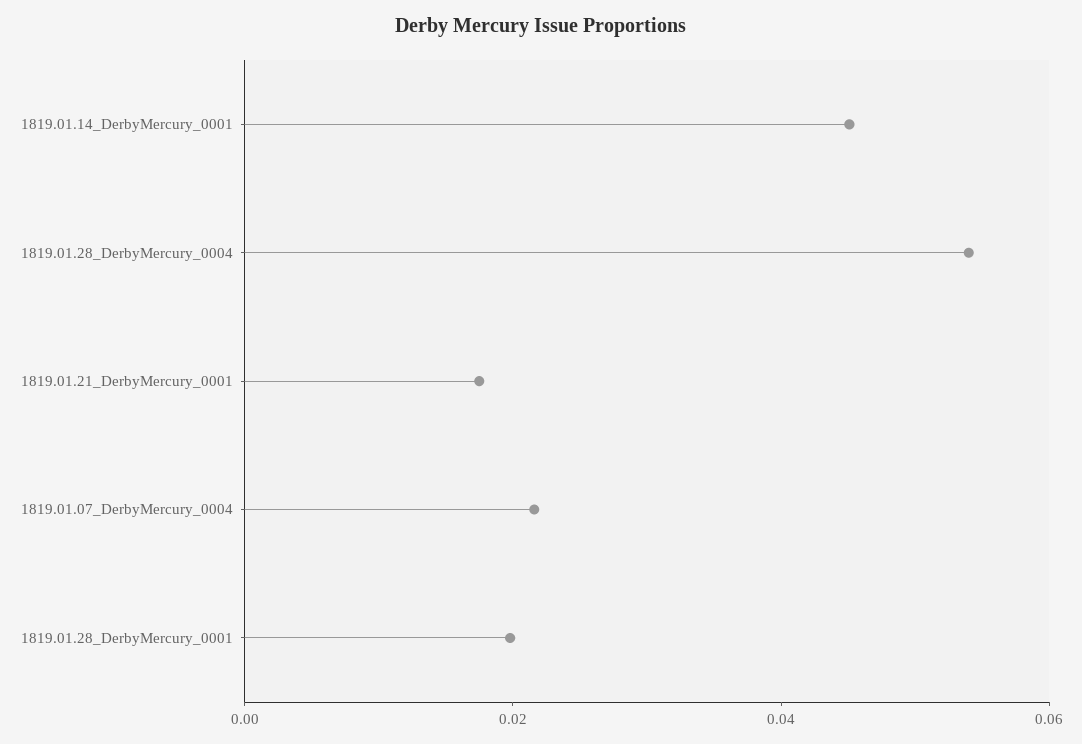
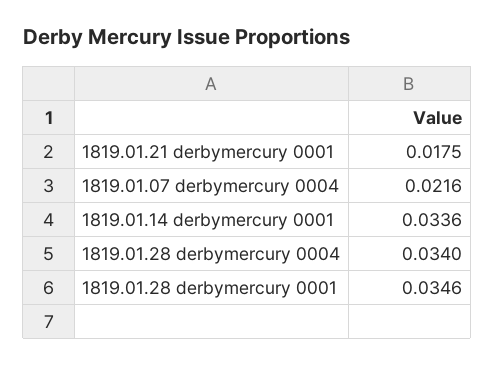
1819.01.14_DerbyMercury_0001: 0.045 -> 0.0336
1819.01.28_DerbyMercury_0004: 0.055 -> 0.034
1819.01.28_DerbyMercury_0001: 0.02 -> 0.0346

